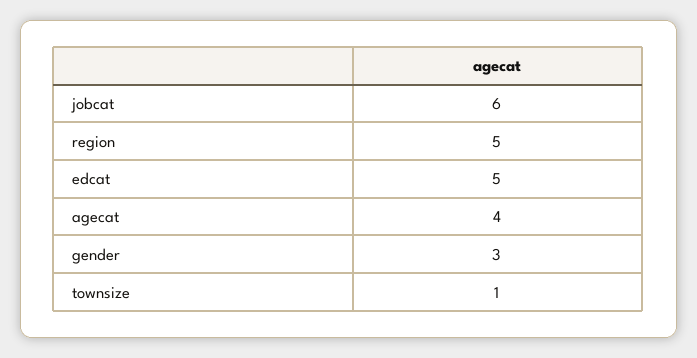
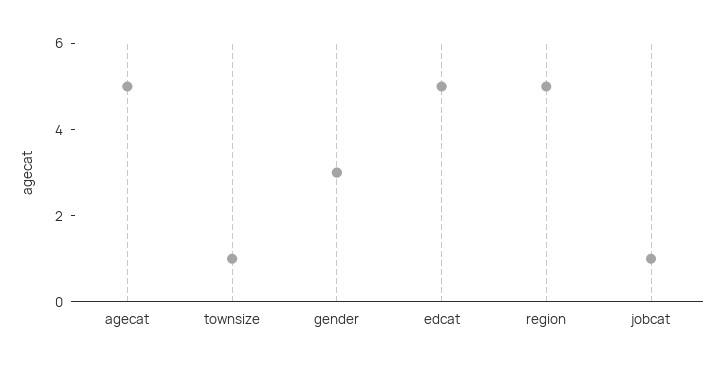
jobcat: 6 -> 1
agecat: 4 -> 5

